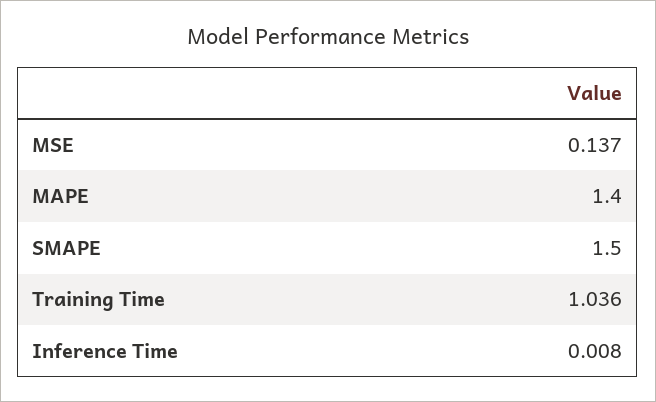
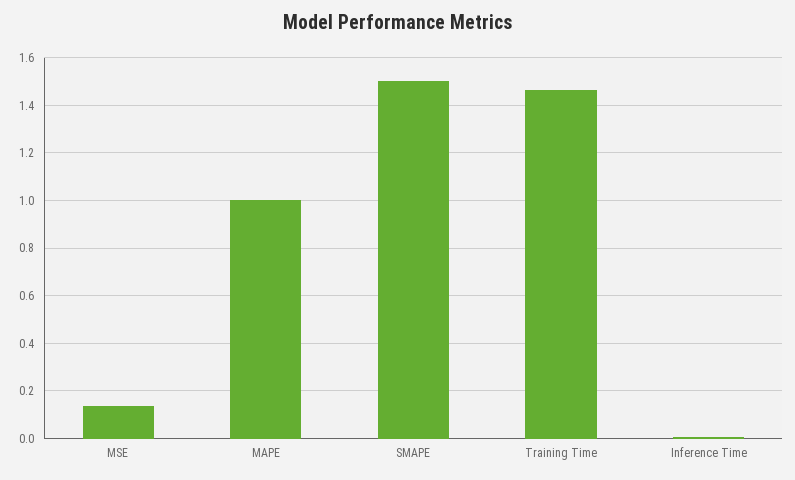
MAPE: 1.4 -> 1
Training Time: 1.036 -> 1.45

